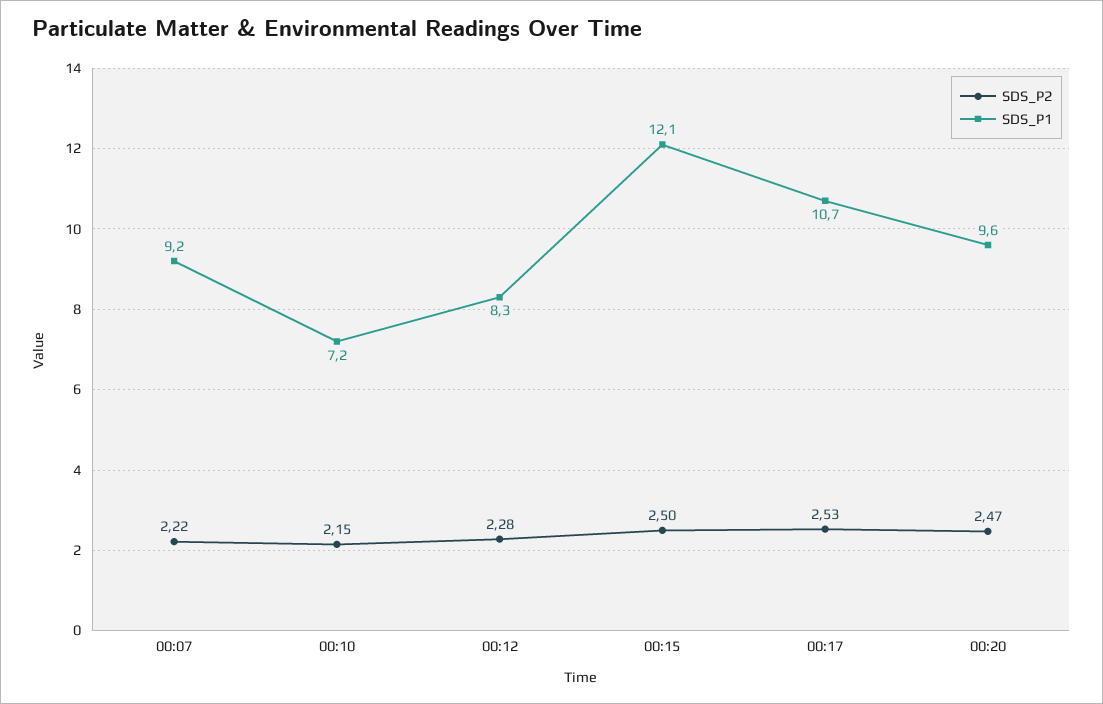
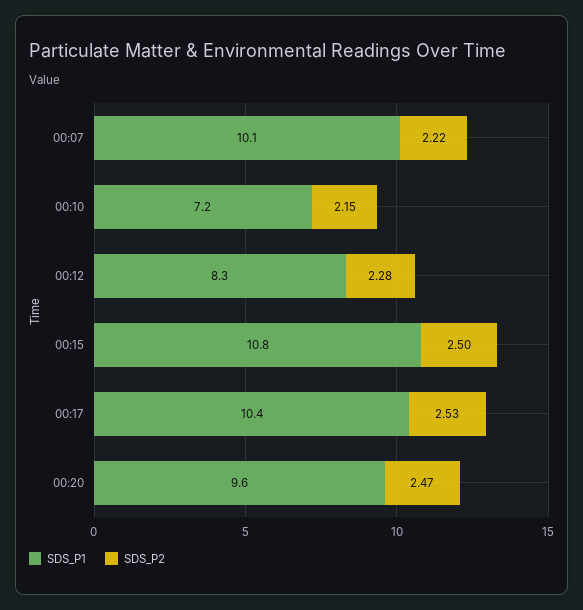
SDS_P1, 00:07: 9.2 -> 10.1
SDS_P1, 00:15: 12.1 -> 10.8
SDS_P1, 00:17: 10.7 -> 10.4

